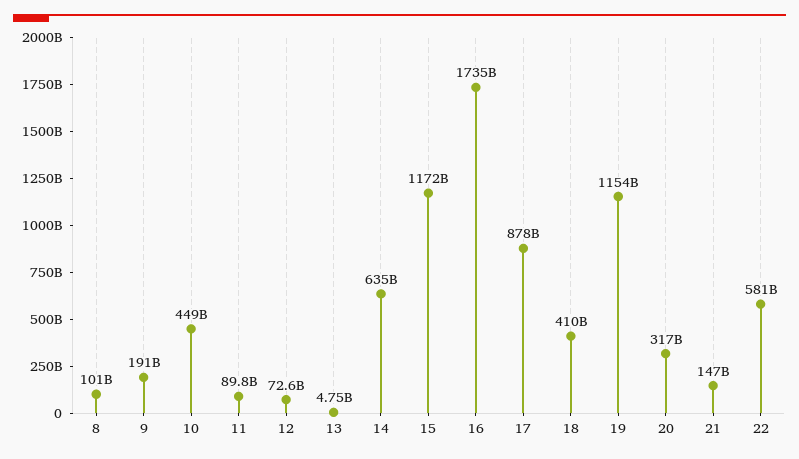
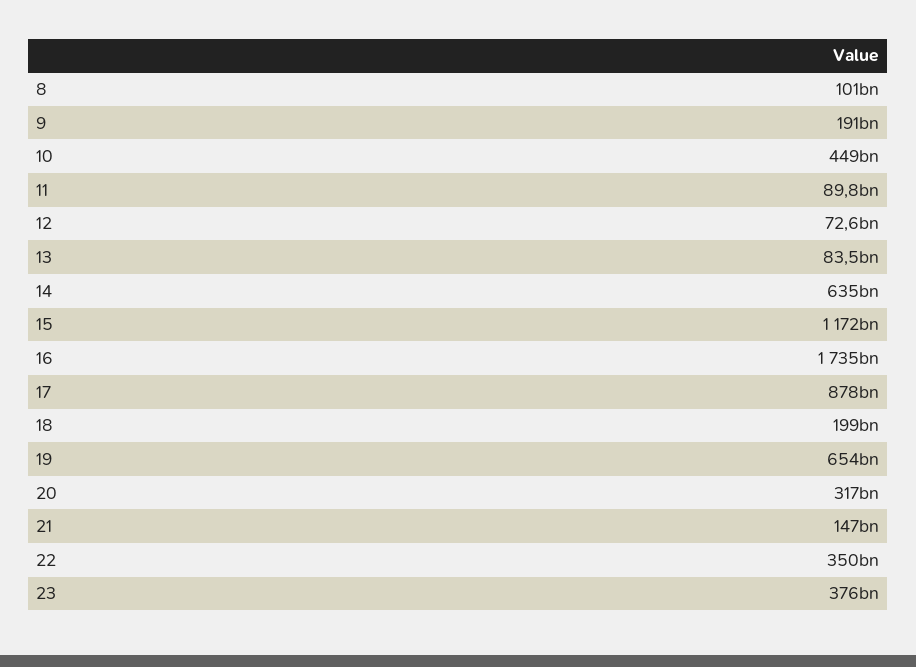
13: 4750000000 -> 83500000000
18: 410000000000 -> 199000000000
19: 1154000000000 -> 654000000000
22: 581000000000 -> 350000000000
23: none -> 376000000000

